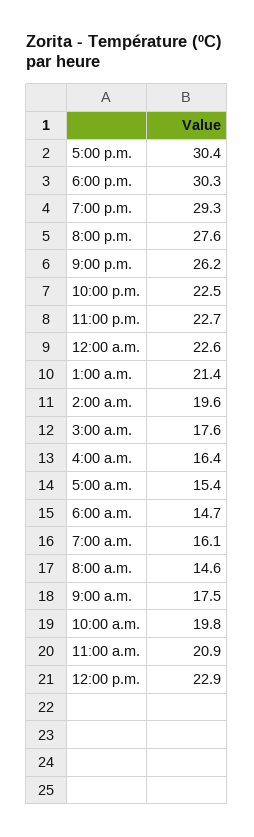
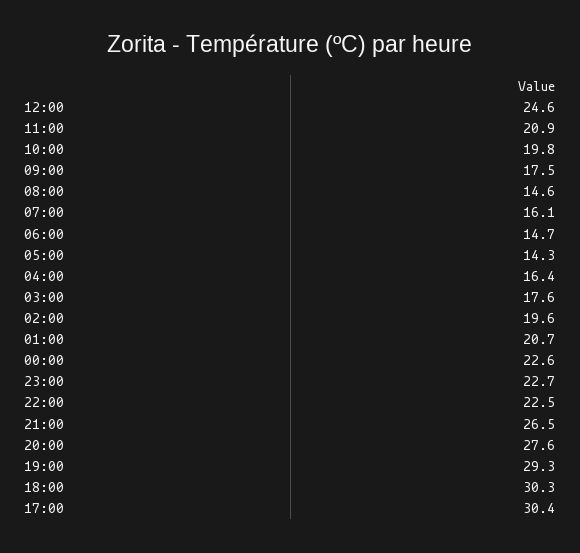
9:00 p.m.: 26.2 -> 26.5
1:00 a.m.: 21.4 -> 20.7
5:00 a.m.: 15.4 -> 14.3
12:00 p.m.: 22.9 -> 24.6

